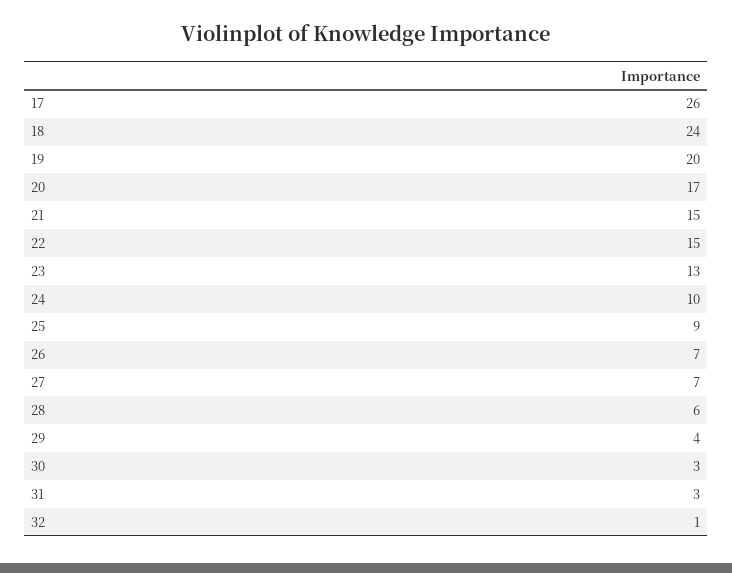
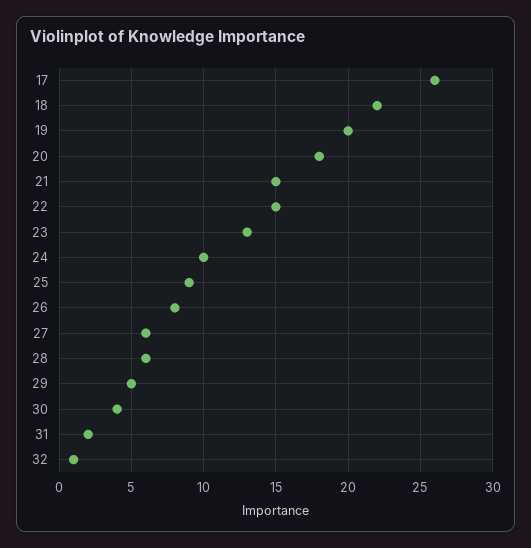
18: 24 -> 22
20: 17 -> 18
26: 7 -> 8
27: 7 -> 6
29: 4 -> 5
30: 3 -> 4
31: 3 -> 2

